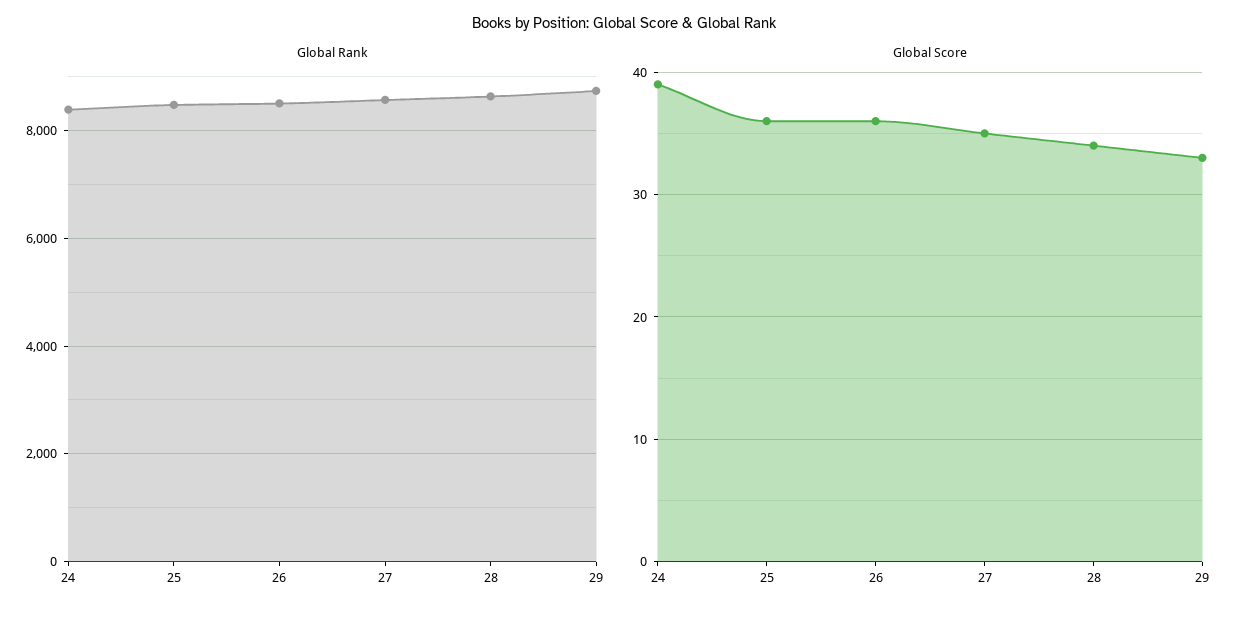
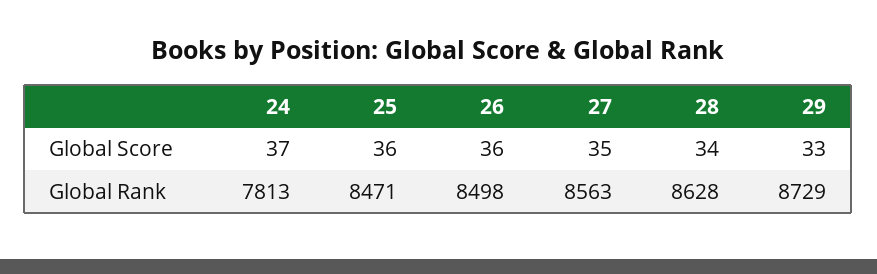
Global Rank, 24: 8400 -> 7813
Global Score, 24: 39 -> 37

